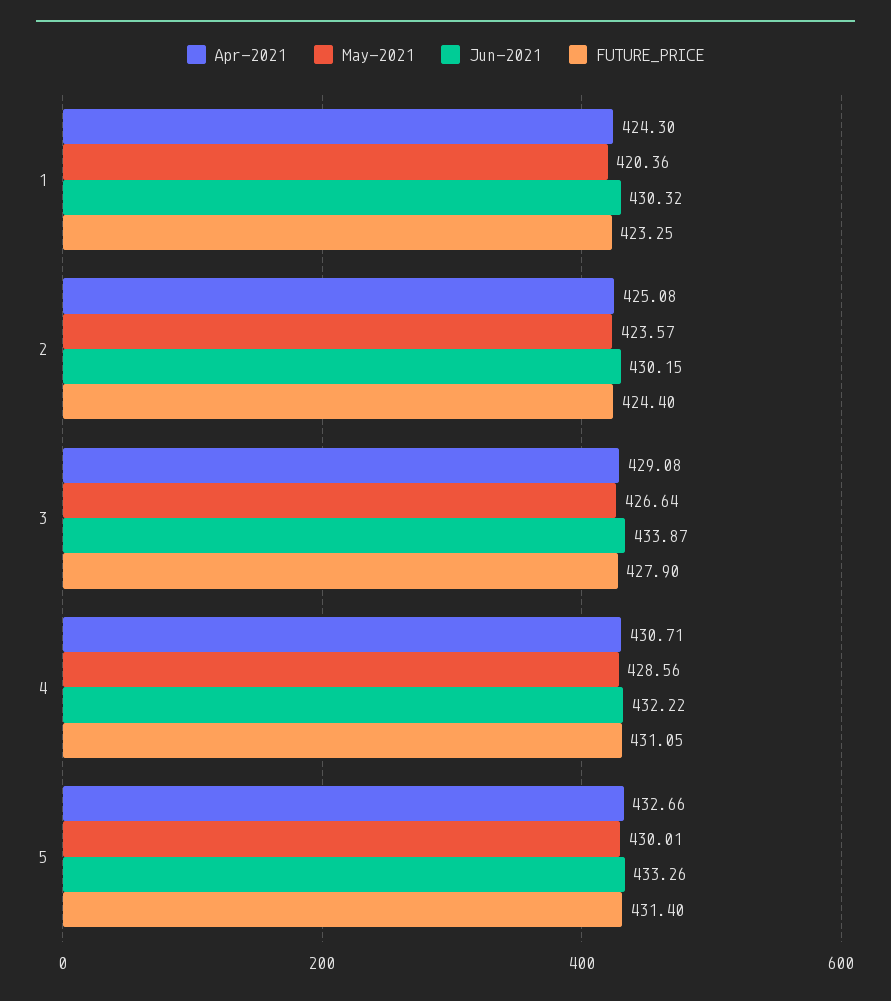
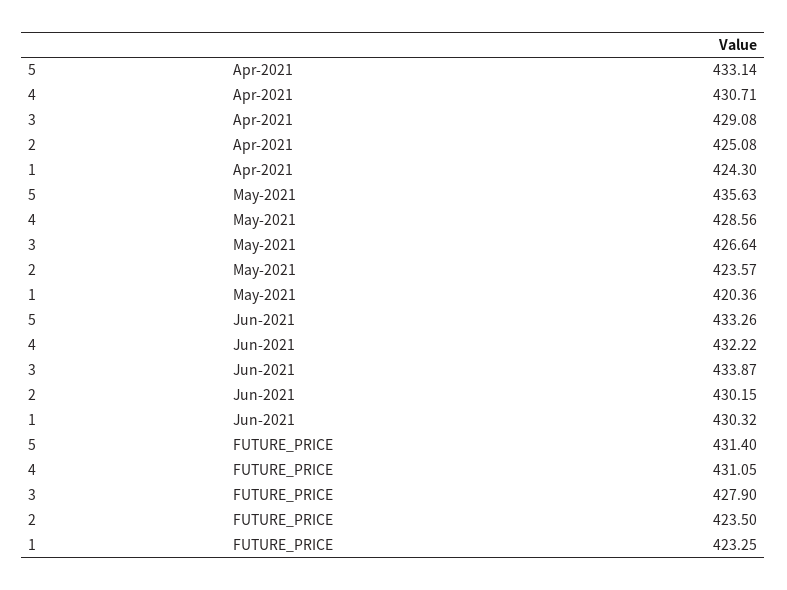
FUTURE_PRICE, 2: 424.4 -> 423.5
Apr-2021, 5: 432.66 -> 433.14
May-2021, 5: 430.01 -> 435.63

